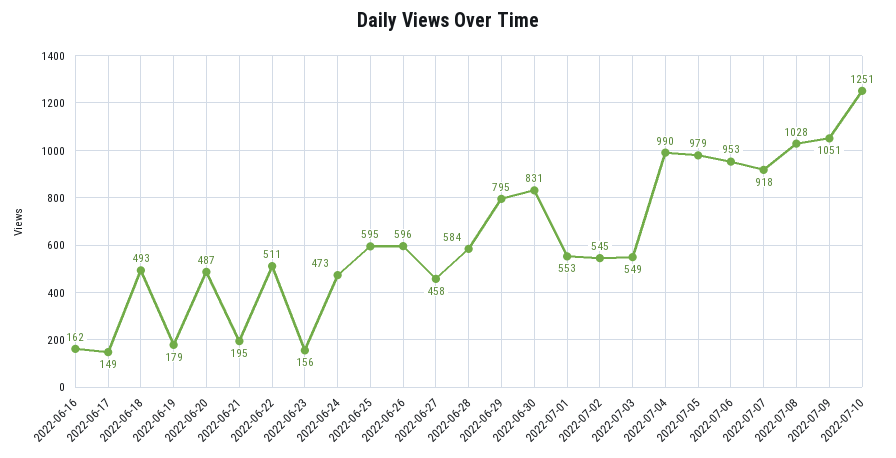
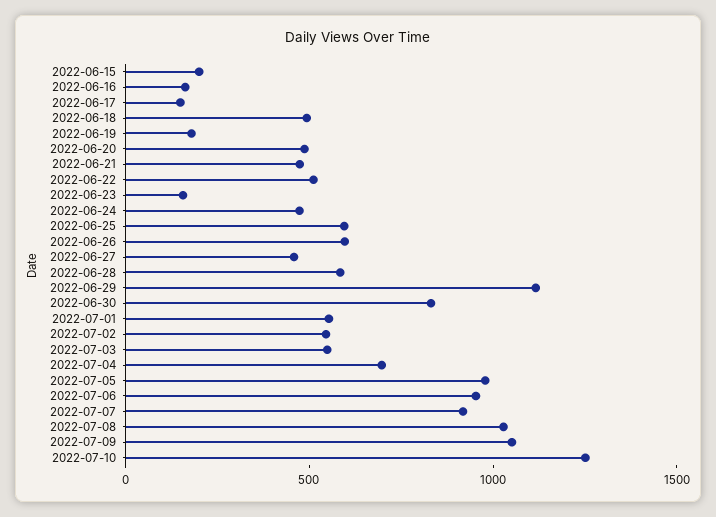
2022-06-21: 195 -> 500
2022-06-29: 795 -> 1100
2022-07-04: 990 -> 700
2022-06-15: none -> 200

